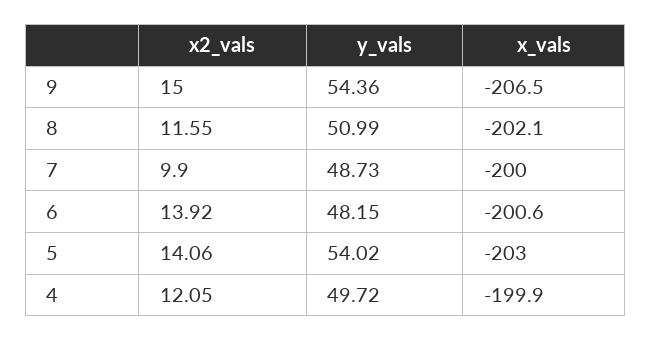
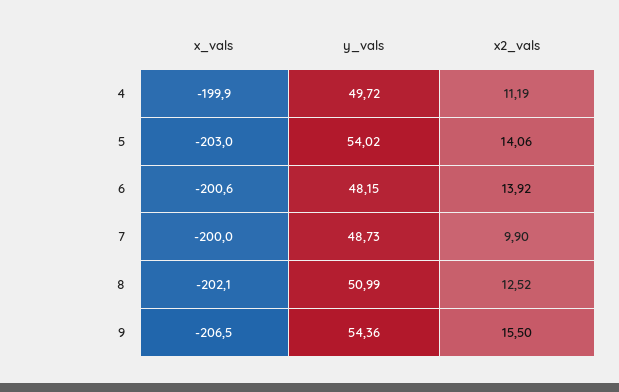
x2_vals, 9: 15 -> 15.5
x2_vals, 8: 11.55 -> 12.52
x2_vals, 4: 12.05 -> 11.19

